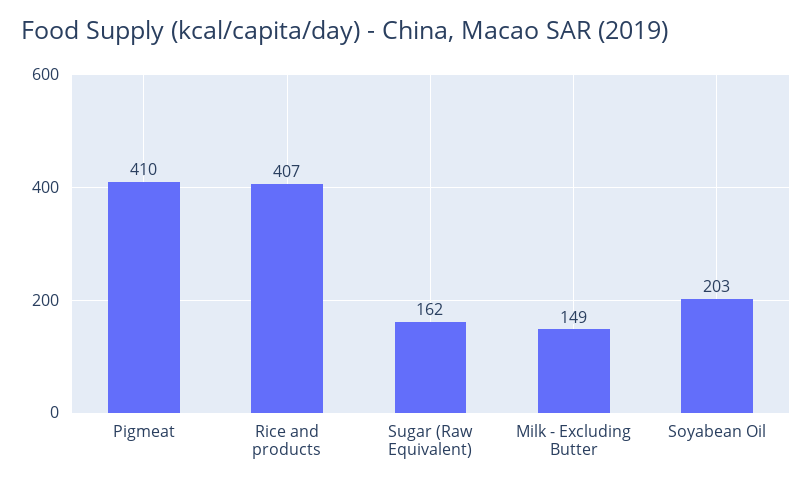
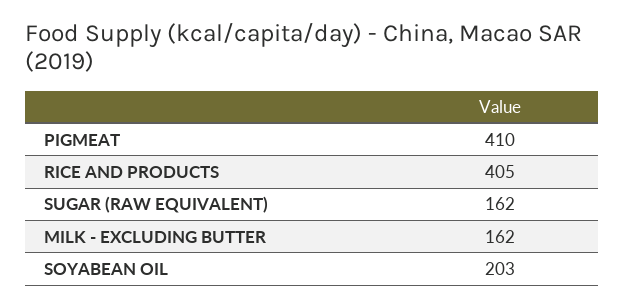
Rice and products: 407 -> 405
Milk - Excluding Butter: 149 -> 162

